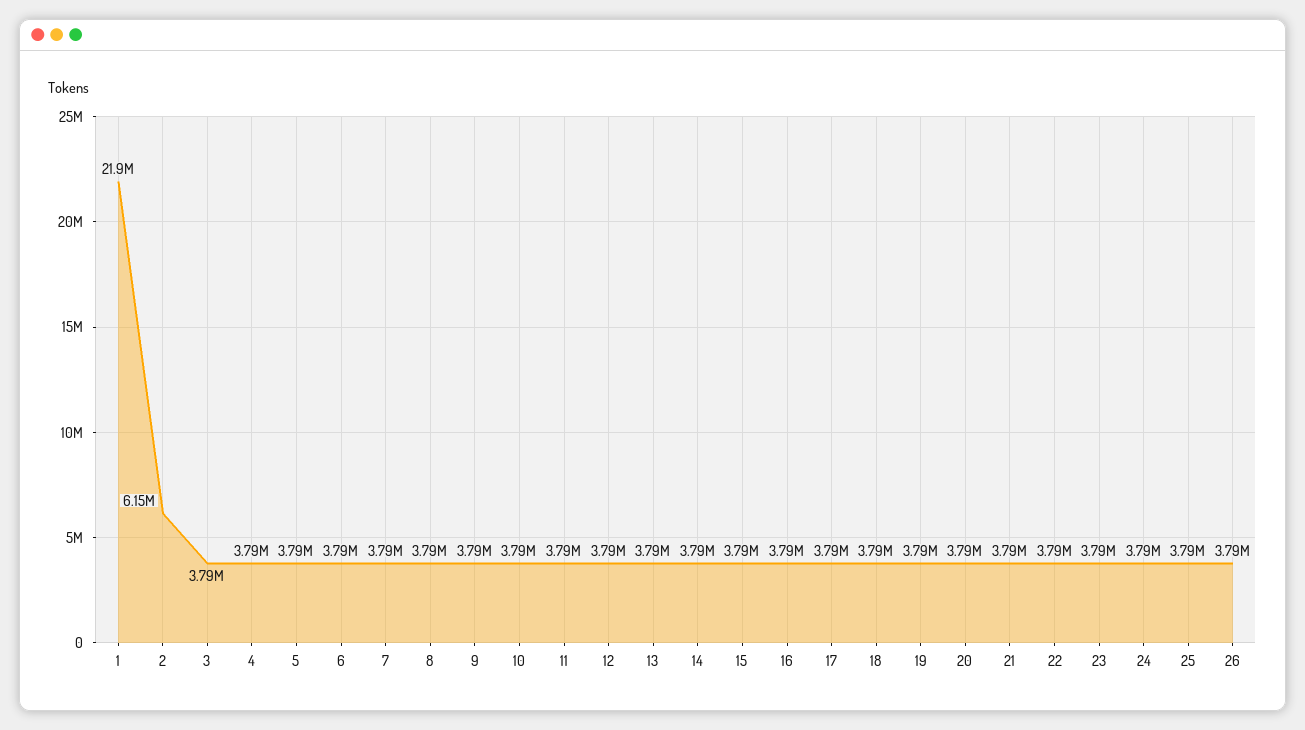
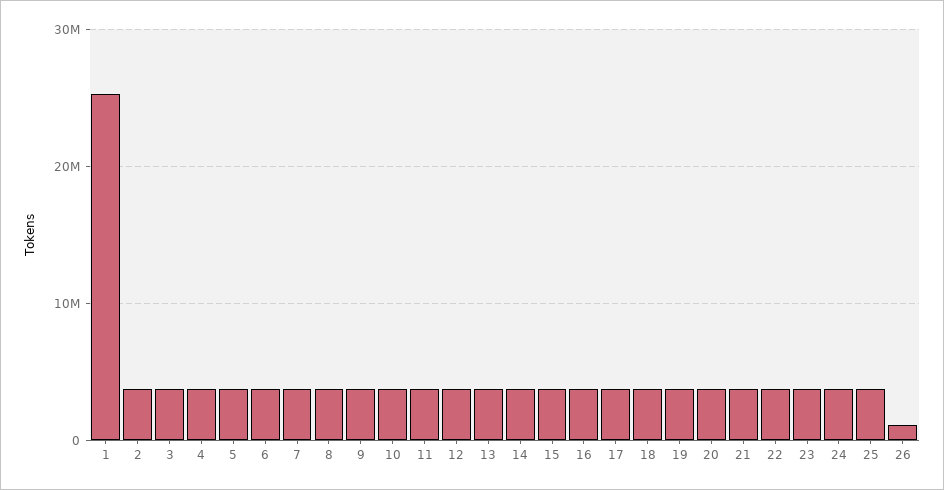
1: 21900000 -> 25000000
2: 6150000 -> 4000000
26: 3790000 -> 1000000

